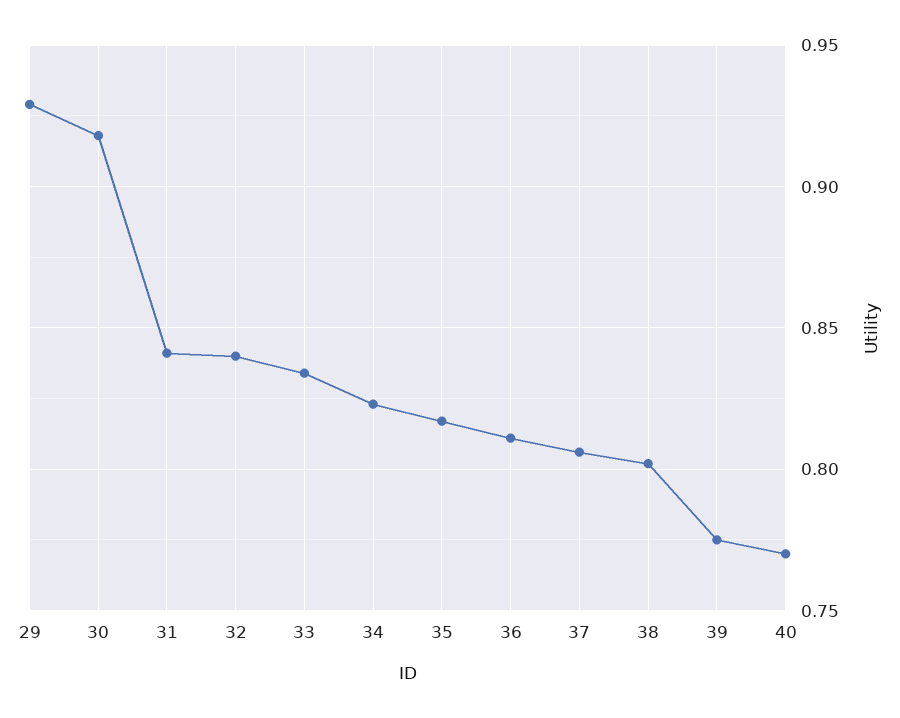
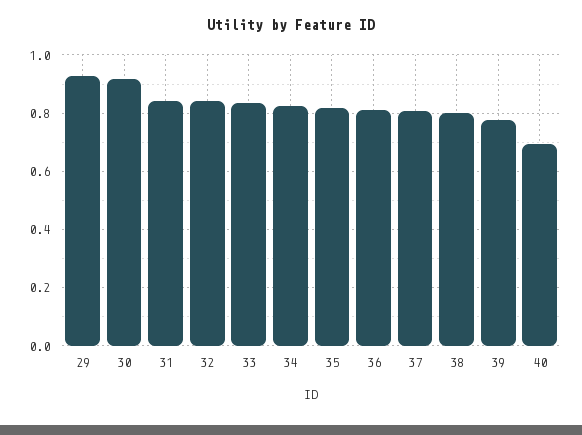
40: 0.77 -> 0.7

